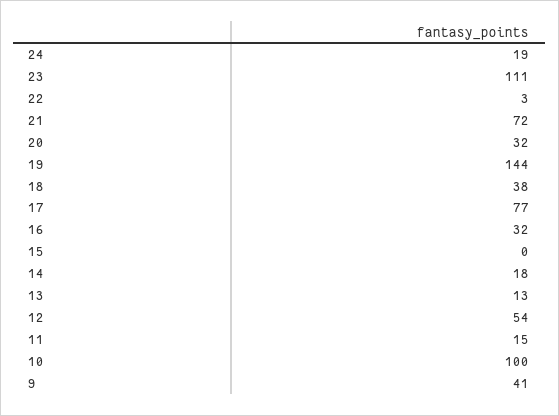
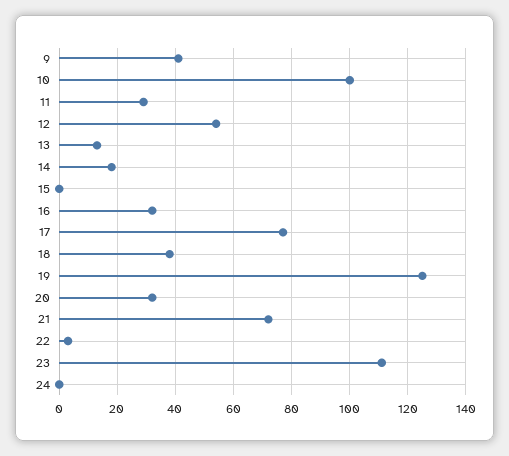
24: 19 -> 0
19: 144 -> 125
11: 15 -> 30

